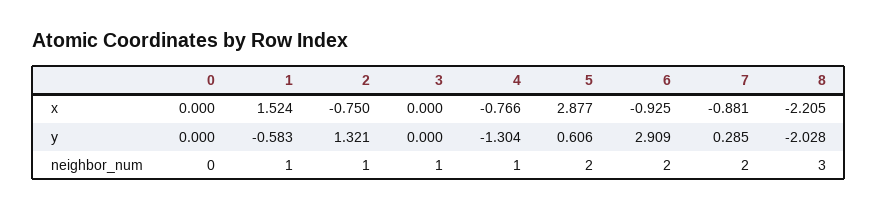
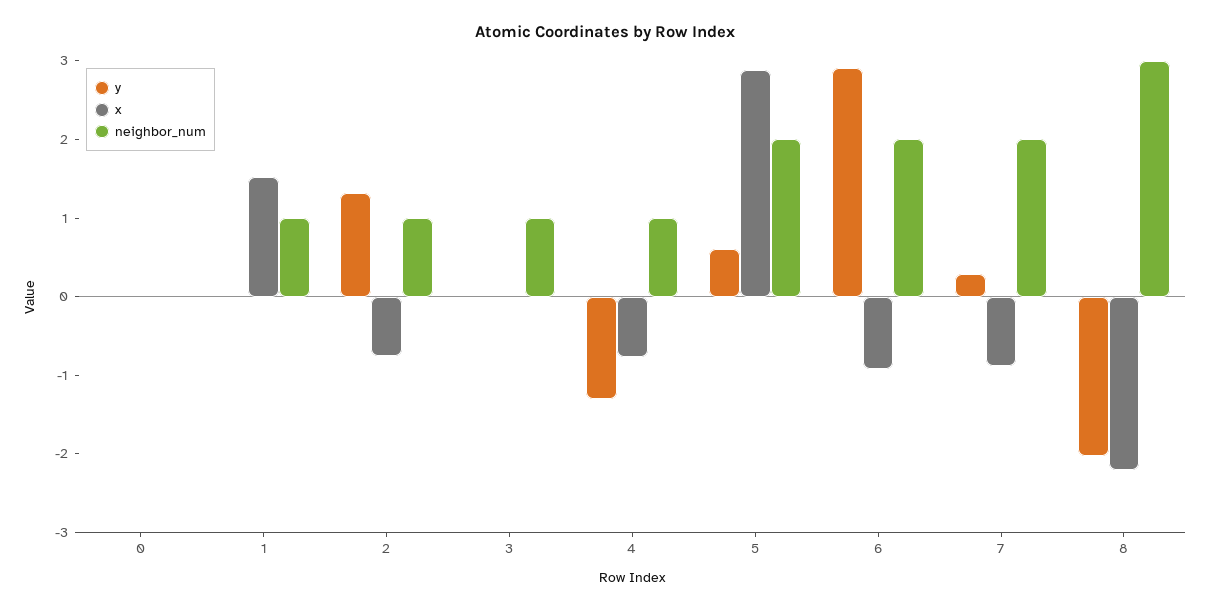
y, 1: -0.583 -> 0

